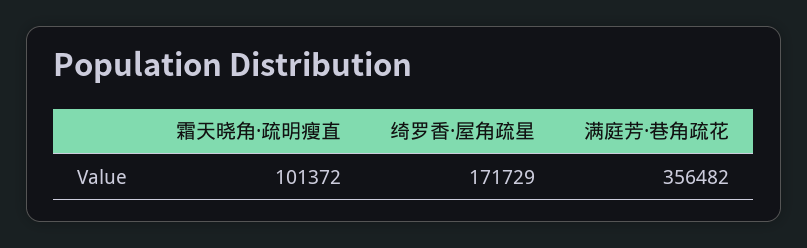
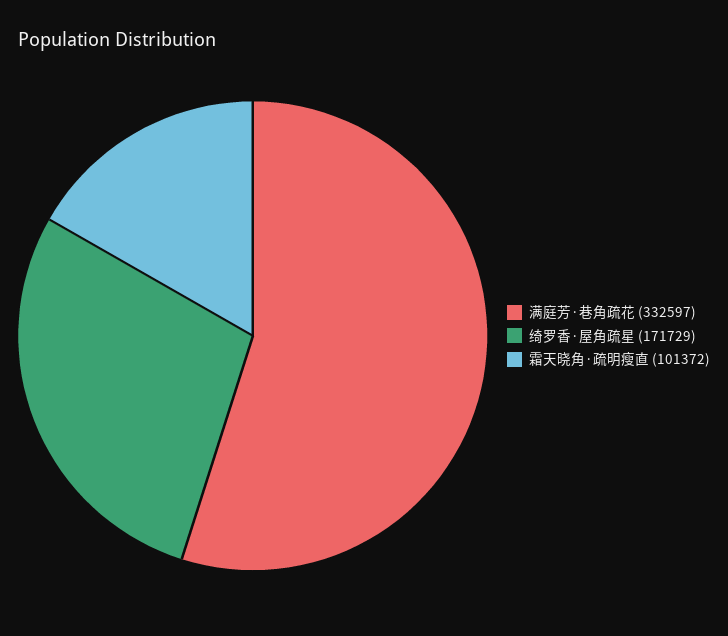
满庭芳·巷角疏花: 356482 -> 332597

